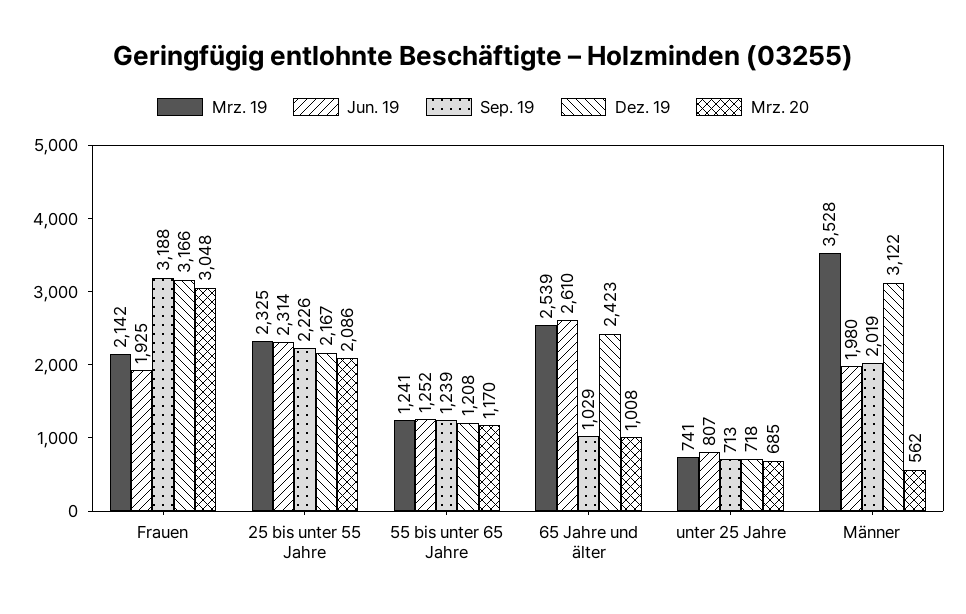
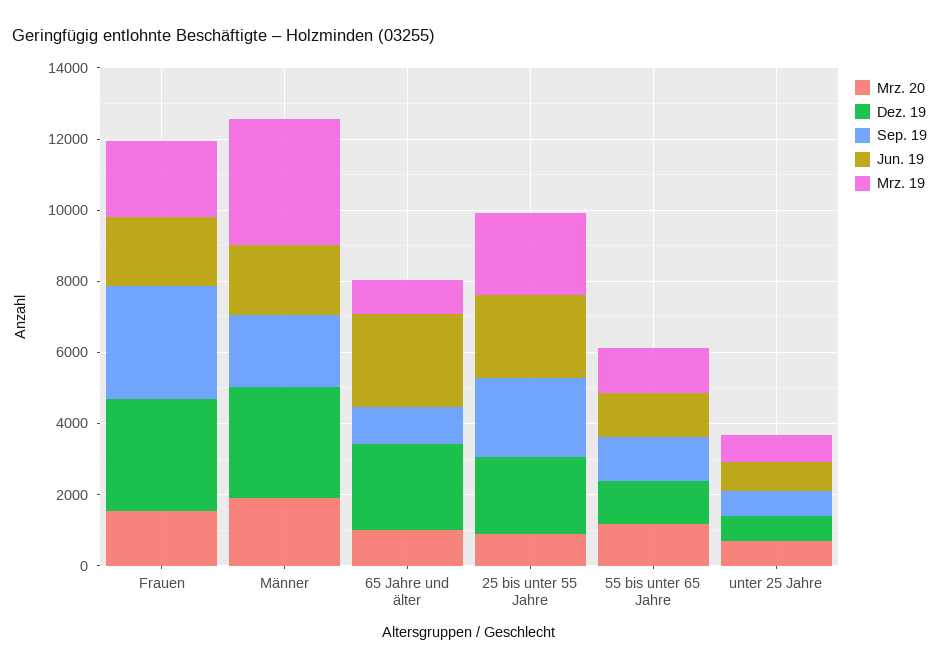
Mrz. 20, Frauen: 3048 -> 1500
Mrz. 20, 25 bis unter 55 Jahre: 2086 -> 1000
Mrz. 19, 65 Jahre und älter: 2539 -> 1000
Mrz. 20, Männer: 562 -> 2000

